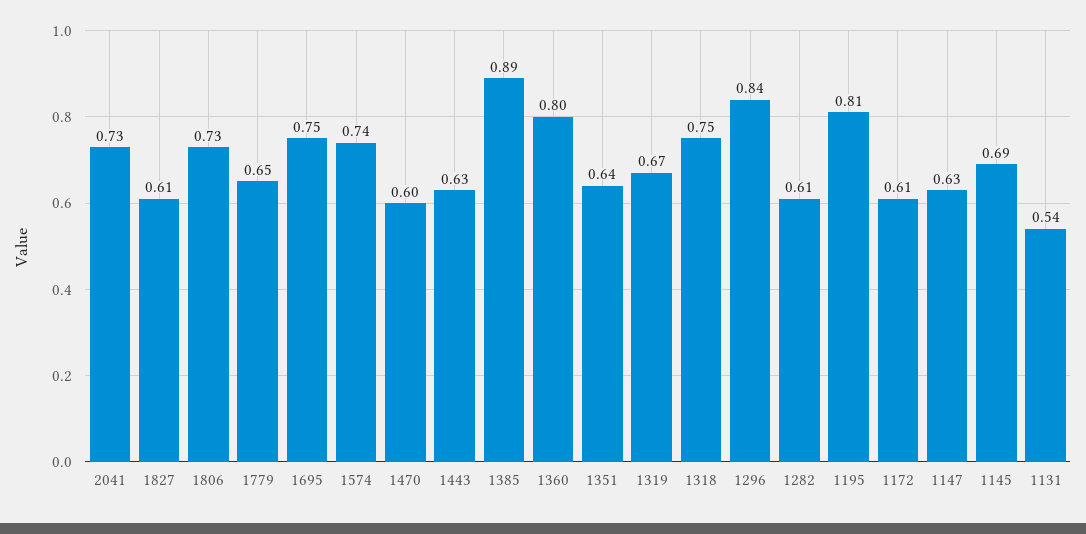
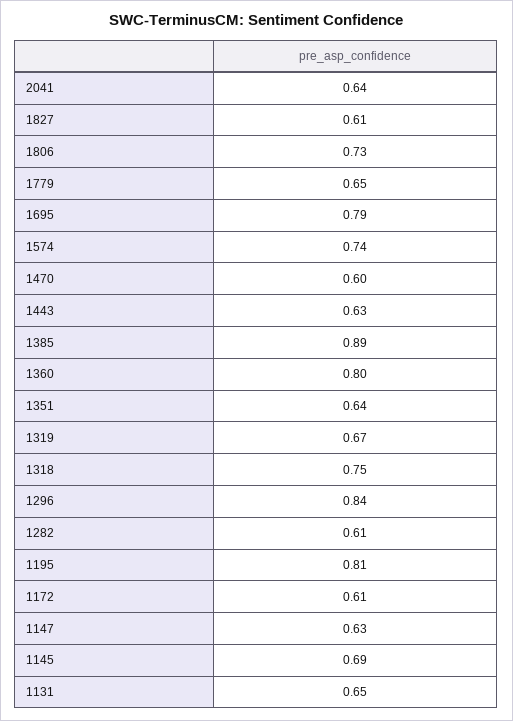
2041: 0.73 -> 0.64
1695: 0.75 -> 0.79
1131: 0.54 -> 0.65

